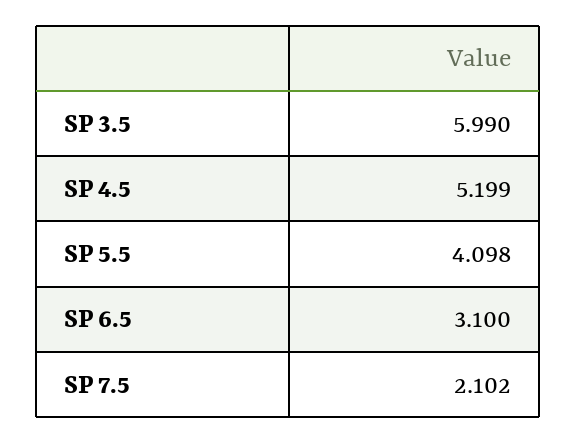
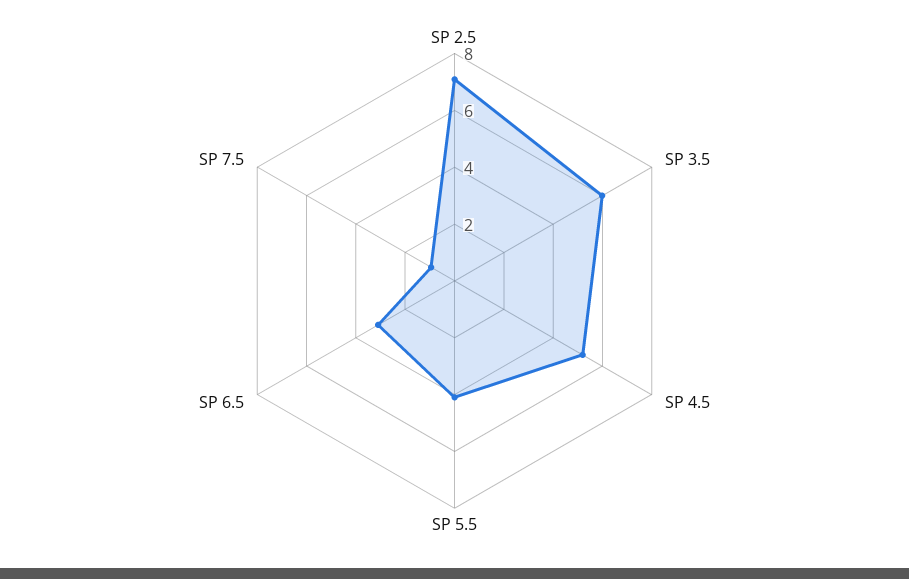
SP 7.5: 2.102 -> 1
SP 2.5: none -> 7

